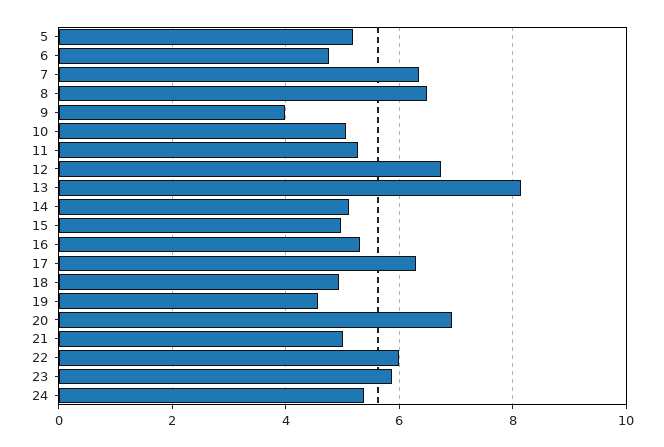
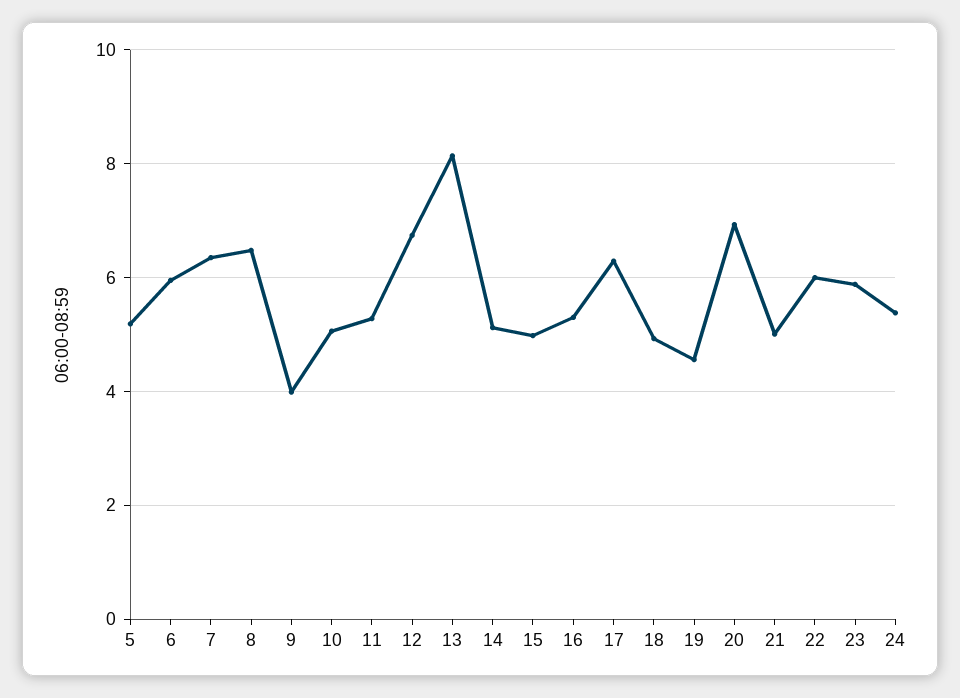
6: 4.8 -> 6

